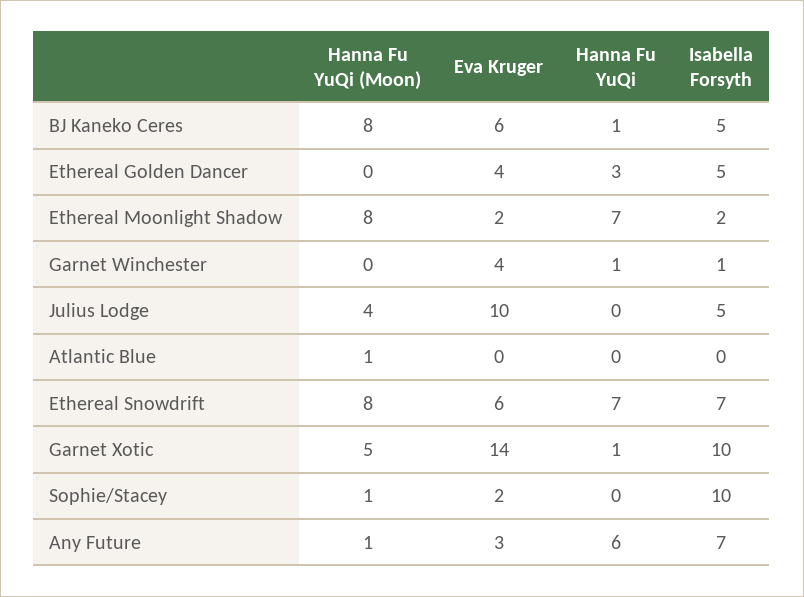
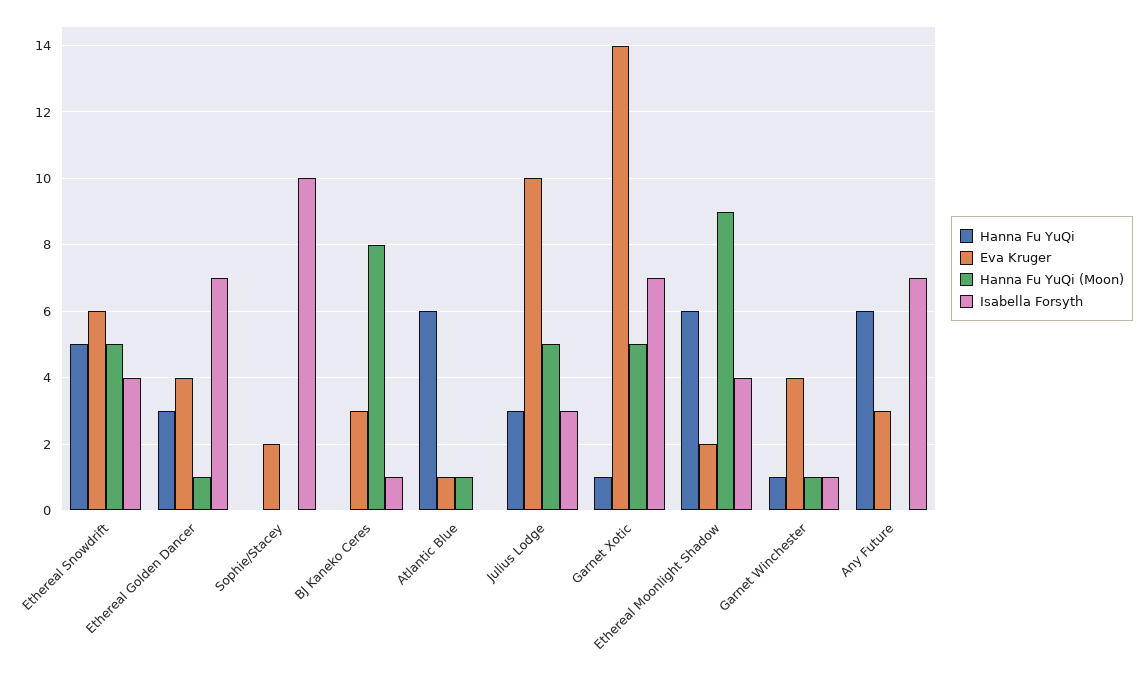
Eva Kruger, BJ Kaneko Ceres: 6 -> 3
Hanna Fu YuQi, BJ Kaneko Ceres: 1 -> 0
Isabella Forsyth, BJ Kaneko Ceres: 5 -> 1
Hanna Fu YuQi (Moon), Ethereal Golden Dancer: 0 -> 1
Isabella Forsyth, Ethereal Golden Dancer: 5 -> 7
Hanna Fu YuQi (Moon), Ethereal Moonlight Shadow: 8 -> 9
Hanna Fu YuQi, Ethereal Moonlight Shadow: 7 -> 6
Isabella Forsyth, Ethereal Moonlight Shadow: 2 -> 4
Hanna Fu YuQi (Moon), Garnet Winchester: 0 -> 1
Hanna Fu YuQi (Moon), Julius Lodge: 4 -> 5
Hanna Fu YuQi, Julius Lodge: 0 -> 3
Isabella Forsyth, Julius Lodge: 5 -> 3
Eva Kruger, Atlantic Blue: 0 -> 1
Hanna Fu YuQi, Atlantic Blue: 0 -> 6
Hanna Fu YuQi (Moon), Ethereal Snowdrift: 8 -> 5
Hanna Fu YuQi, Ethereal Snowdrift: 7 -> 5
Isabella Forsyth, Ethereal Snowdrift: 7 -> 4
Isabella Forsyth, Garnet Xotic: 10 -> 7
Hanna Fu YuQi (Moon), Sophie/Stacey: 1 -> 0
Hanna Fu YuQi (Moon), Any Future: 1 -> 0

